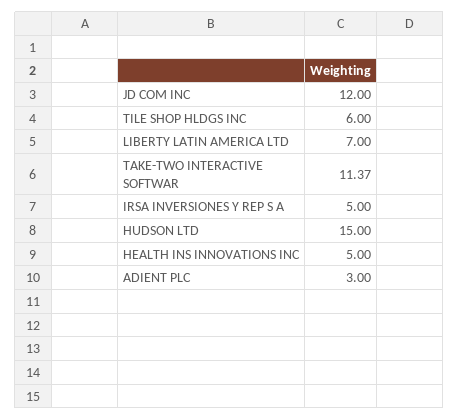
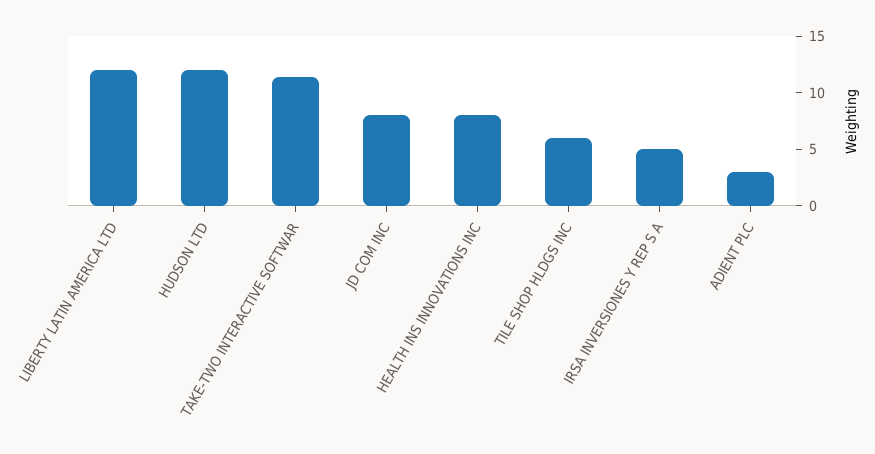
JD COM INC: 12 -> 8
LIBERTY LATIN AMERICA LTD: 7 -> 12
HUDSON LTD: 15 -> 12
HEALTH INS INNOVATIONS INC: 5 -> 8

